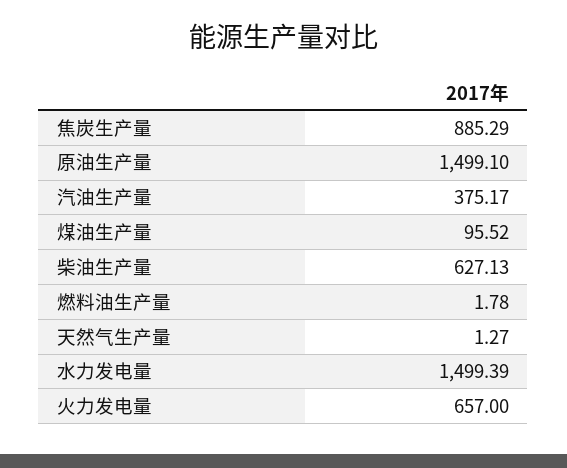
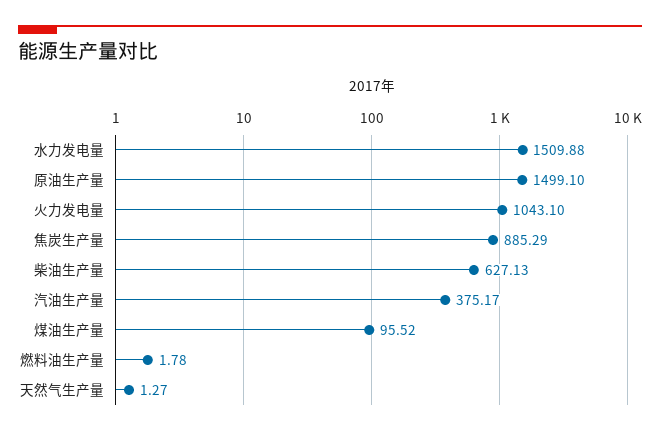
水力发电量: 1499.39 -> 1509.88
火力发电量: 657 -> 1043.1

